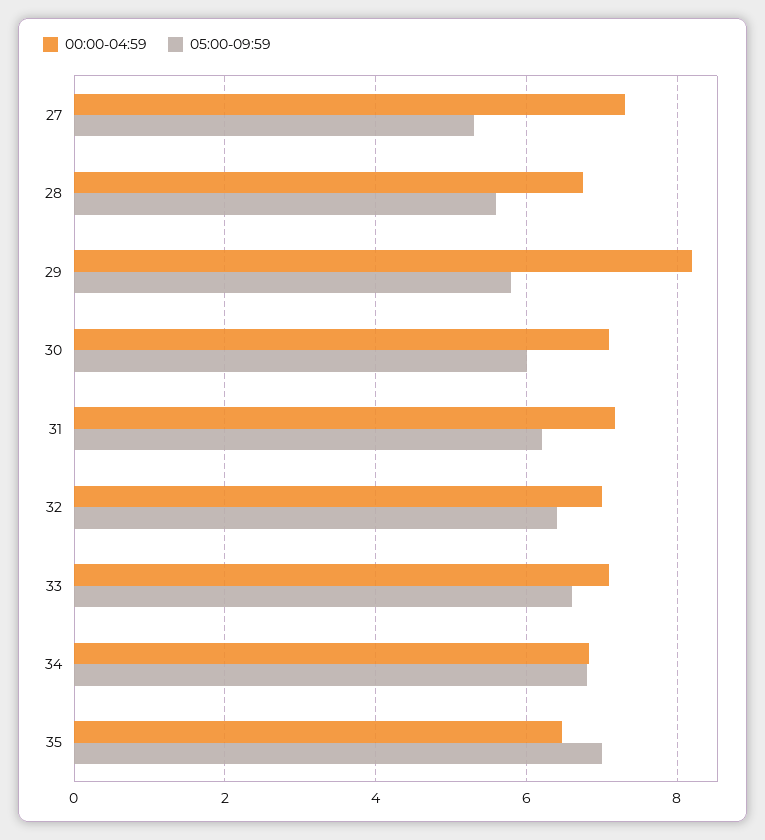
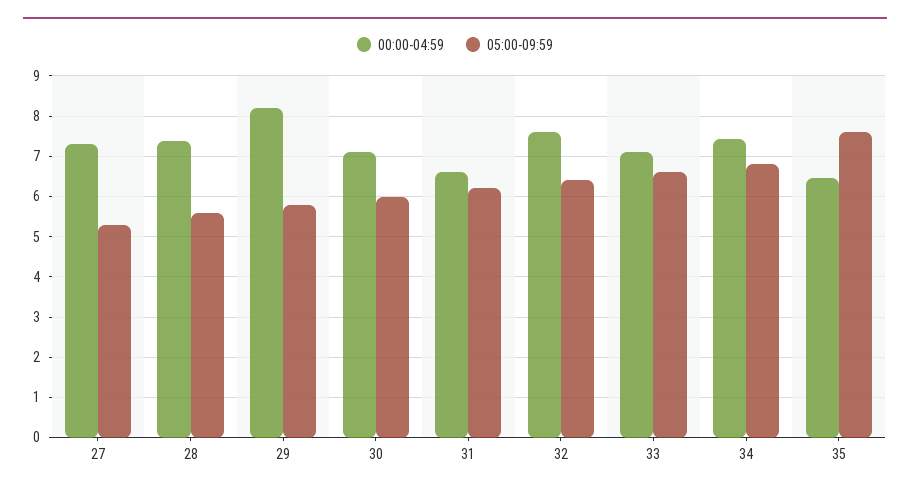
00:00-04:59, 28: 6.8 -> 7.4
00:00-04:59, 31: 7.2 -> 6.6
00:00-04:59, 32: 7 -> 7.6
00:00-04:59, 34: 6.8 -> 7.4
05:00-09:59, 35: 7 -> 7.6

